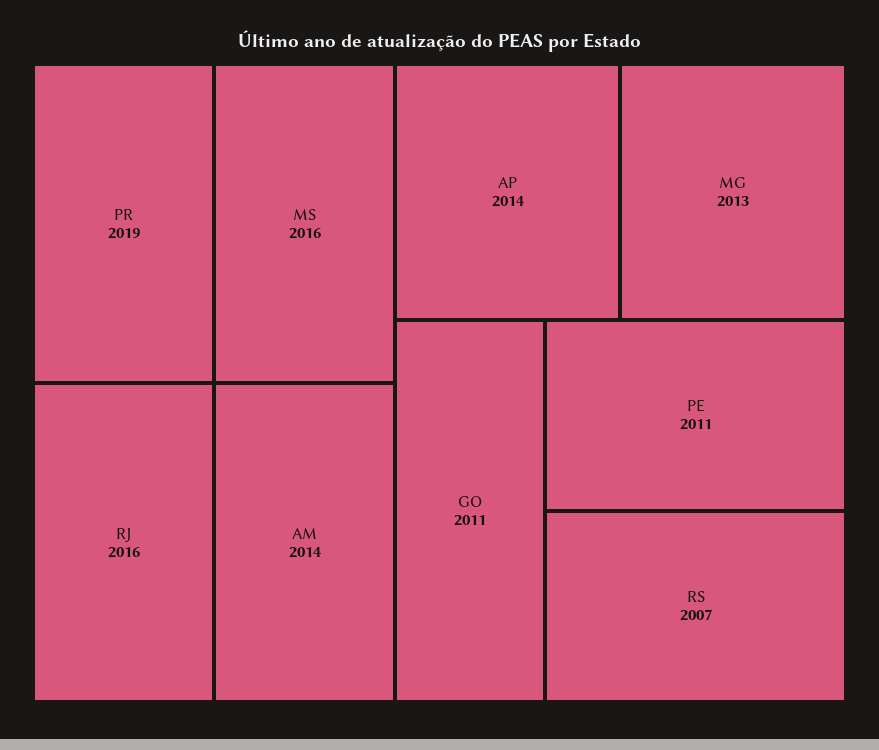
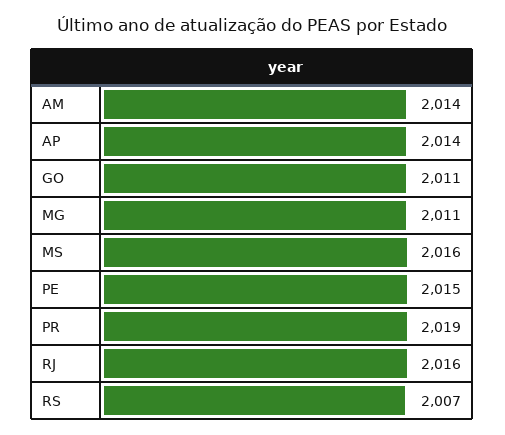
MG: 2013 -> 2011
PE: 2011 -> 2015

